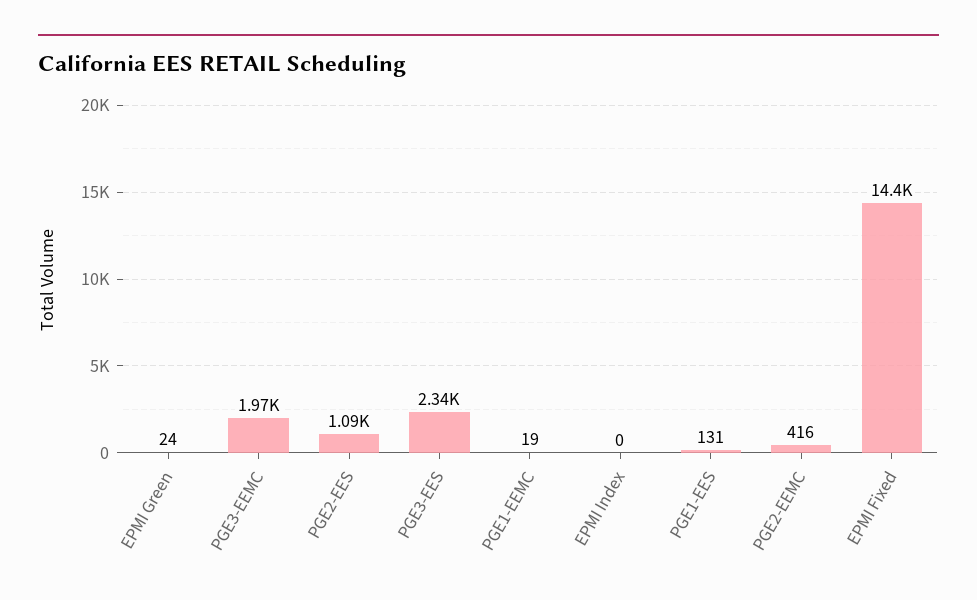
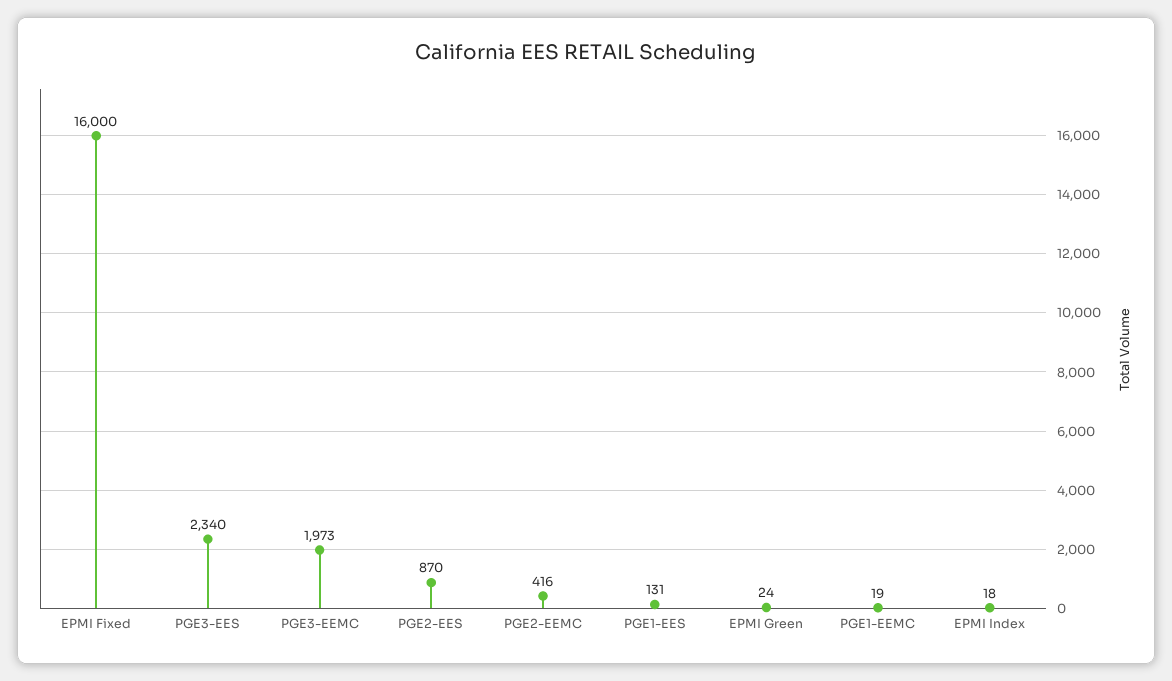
PGE2-EES: 1090 -> 870
EPMI Index: 0 -> 18
EPMI Fixed: 14400 -> 16000

